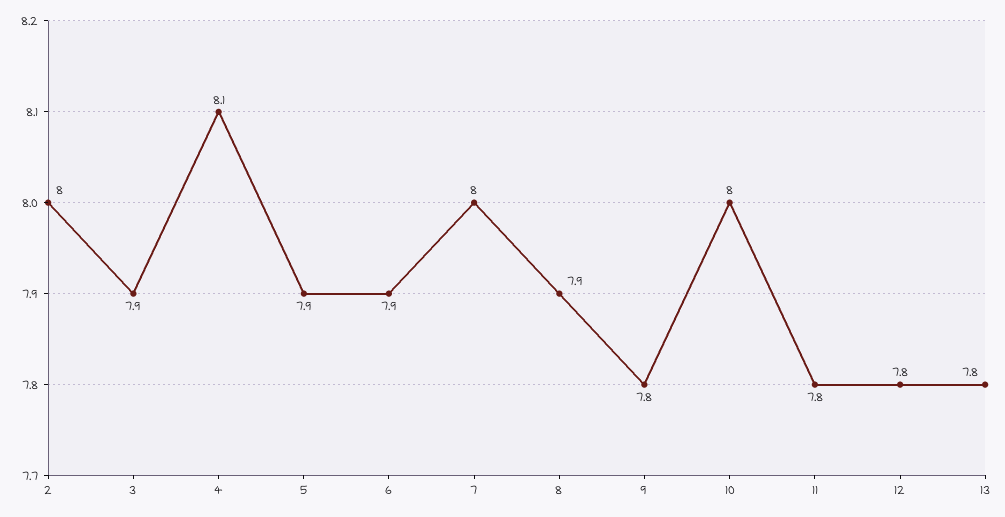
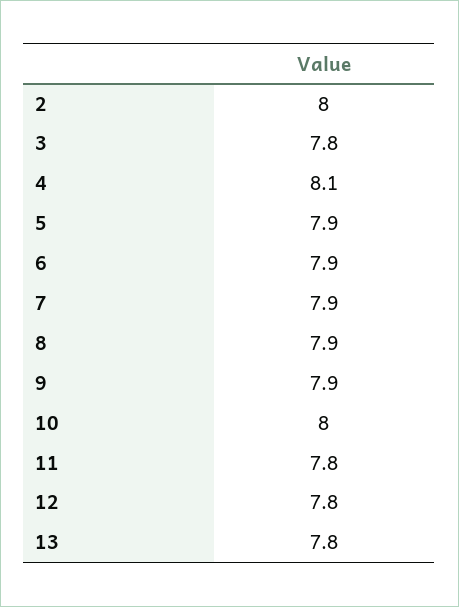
3: 7.9 -> 7.8
7: 8 -> 7.9
9: 7.8 -> 7.9

